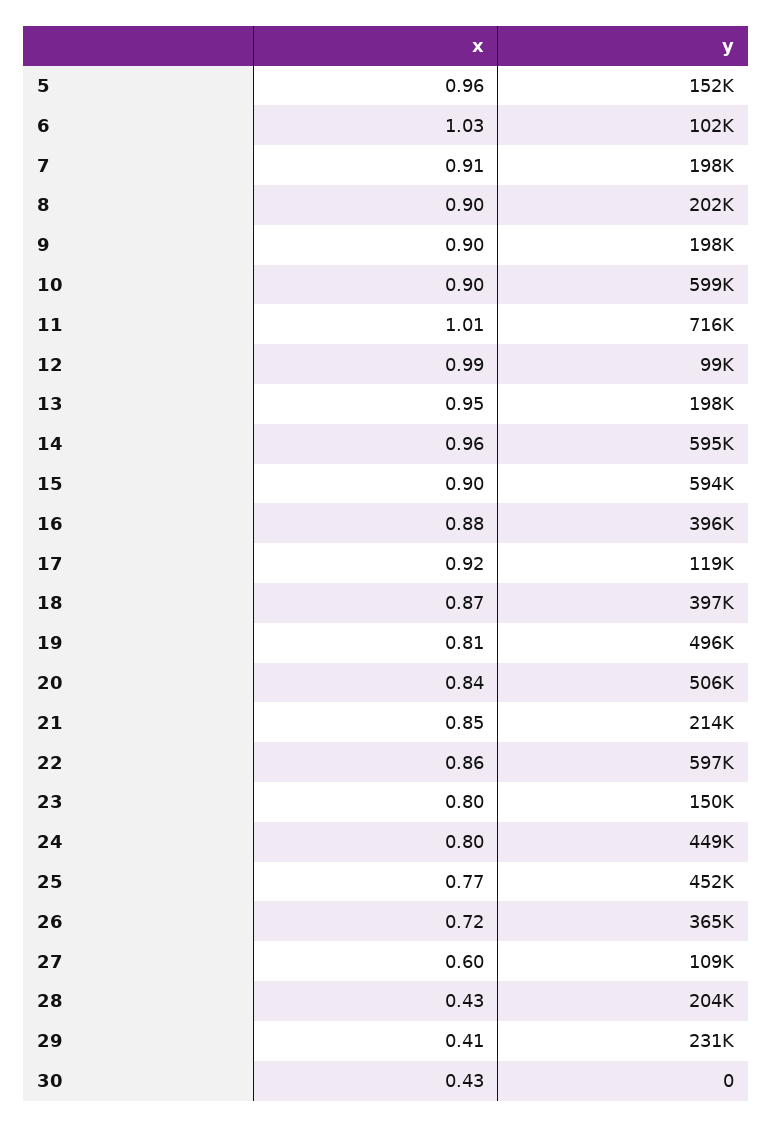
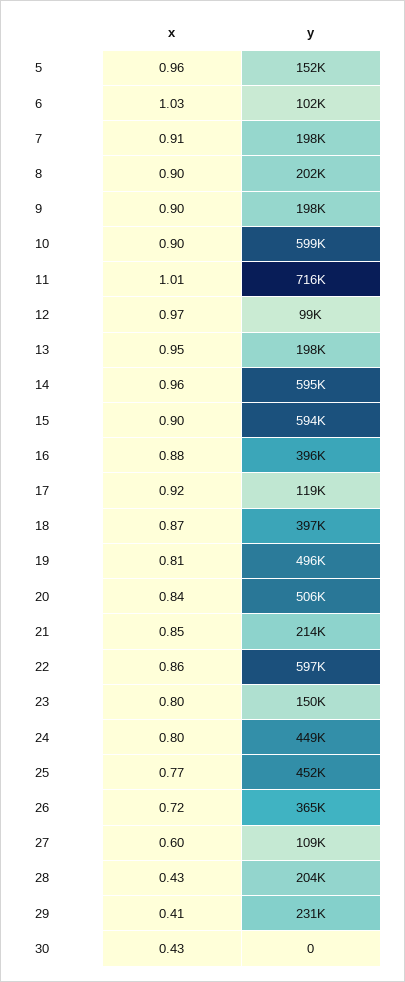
x, 12: 0.99 -> 0.97

